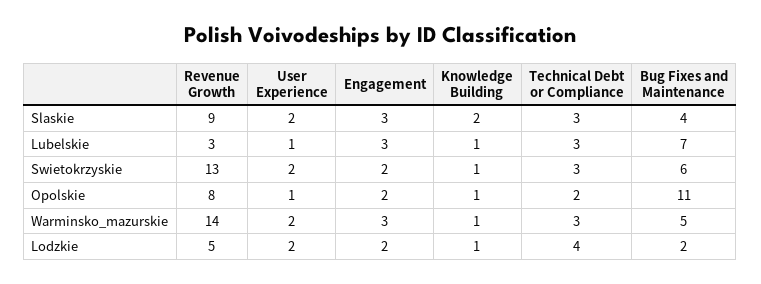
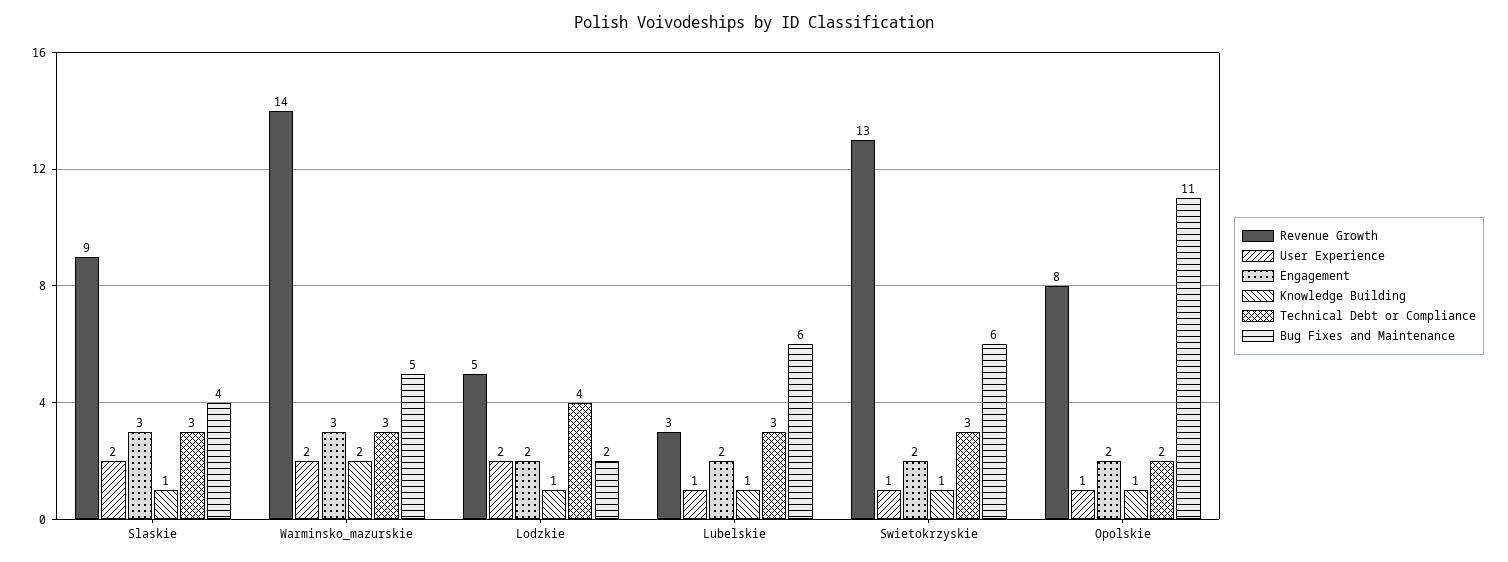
Knowledge Building, Slaskie: 2 -> 1
Engagement, Lubelskie: 3 -> 2
Bug Fixes and Maintenance, Lubelskie: 7 -> 6
User Experience, Swietokrzyskie: 2 -> 1
Knowledge Building, Warminsko_mazurskie: 1 -> 2

